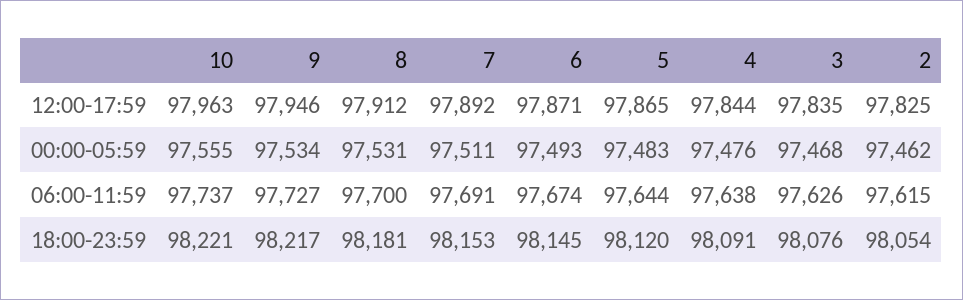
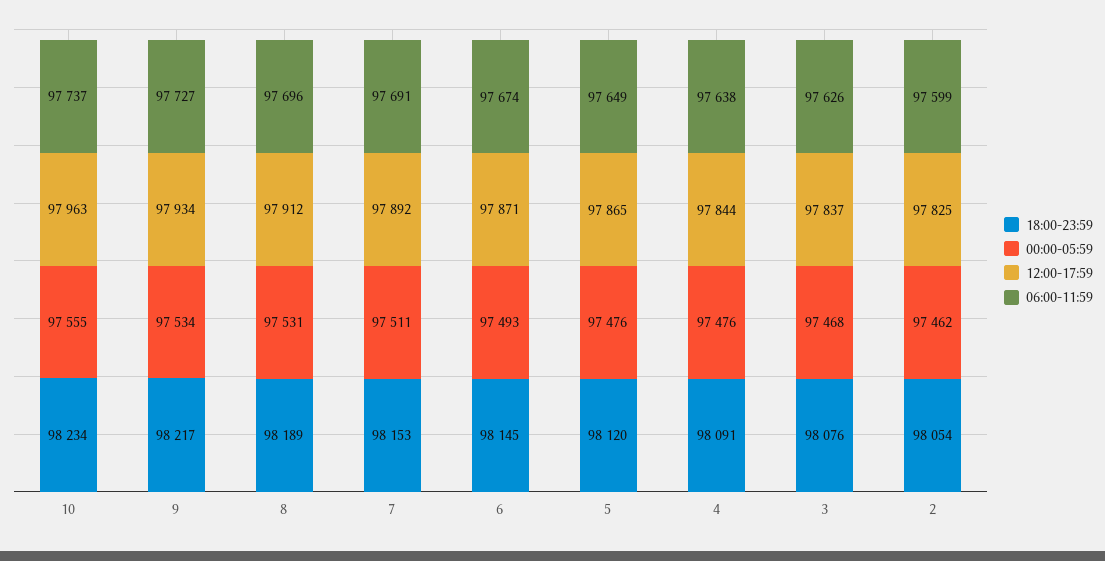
12:00-17:59, 9: 97946 -> 97934
12:00-17:59, 3: 97835 -> 97837
00:00-05:59, 5: 97483 -> 97476
06:00-11:59, 8: 97700 -> 97696
06:00-11:59, 5: 97644 -> 97649
06:00-11:59, 2: 97615 -> 97599
18:00-23:59, 10: 98221 -> 98234
18:00-23:59, 8: 98181 -> 98189

